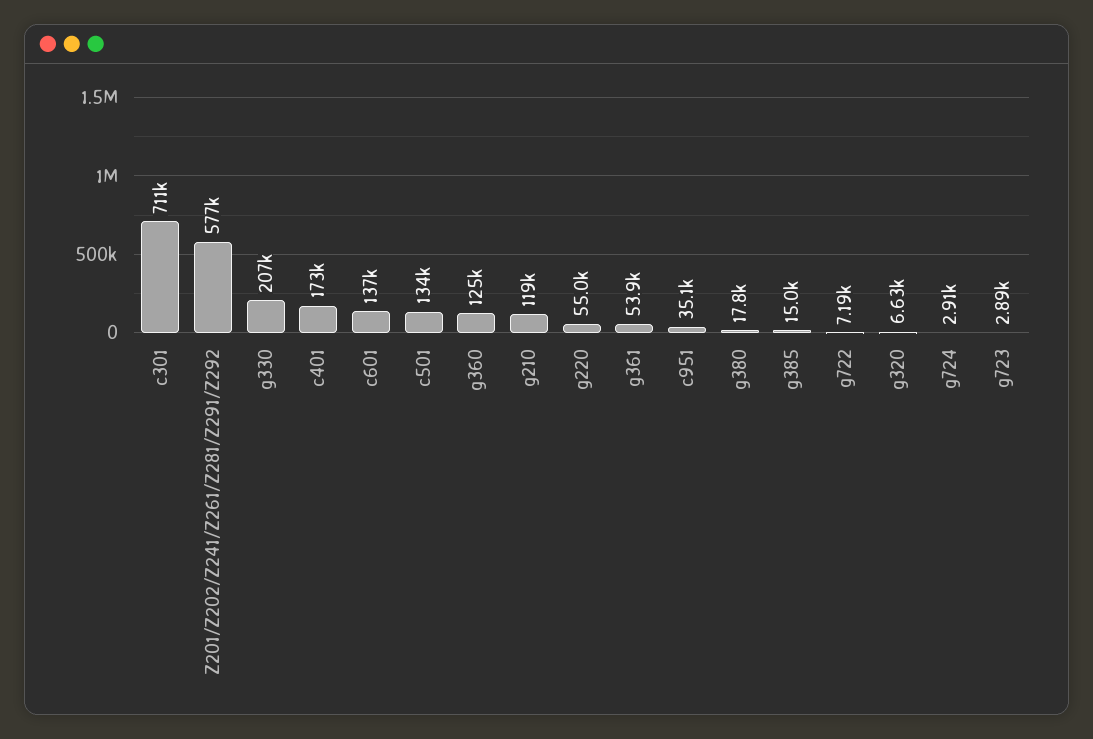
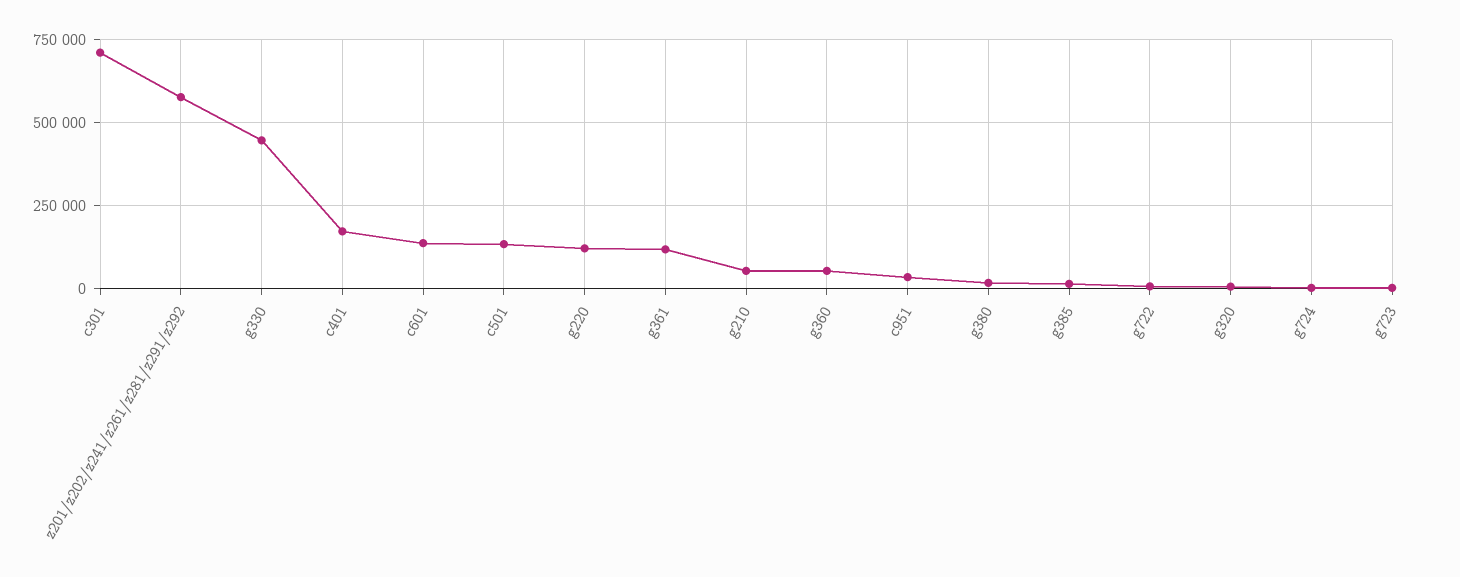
g330: 207000 -> 450000
g360: 125000 -> 50000
g210: 119000 -> 50000
g220: 55000 -> 125000
g361: 53900 -> 125000

